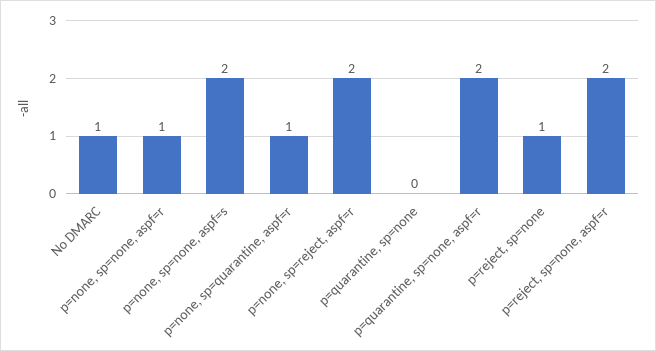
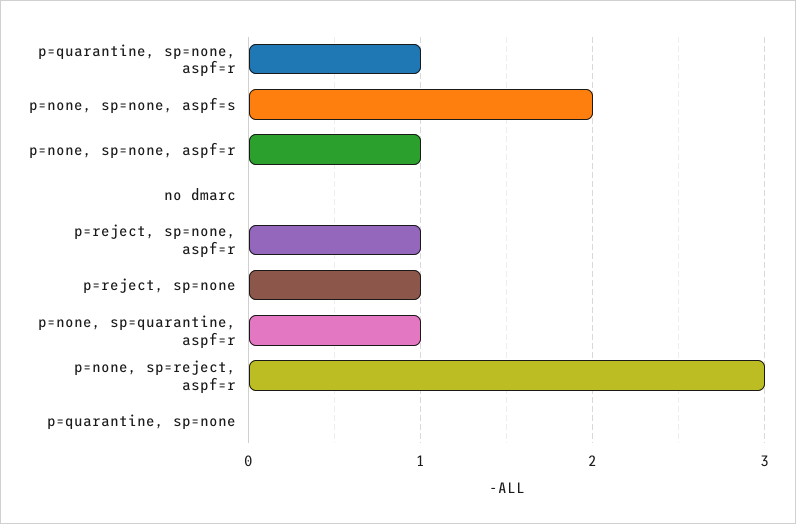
No DMARC: 1 -> 0
p=none, sp=reject, aspf=r: 2 -> 3
p=quarantine, sp=none, aspf=r: 2 -> 1
p=reject, sp=none, aspf=r: 2 -> 1

